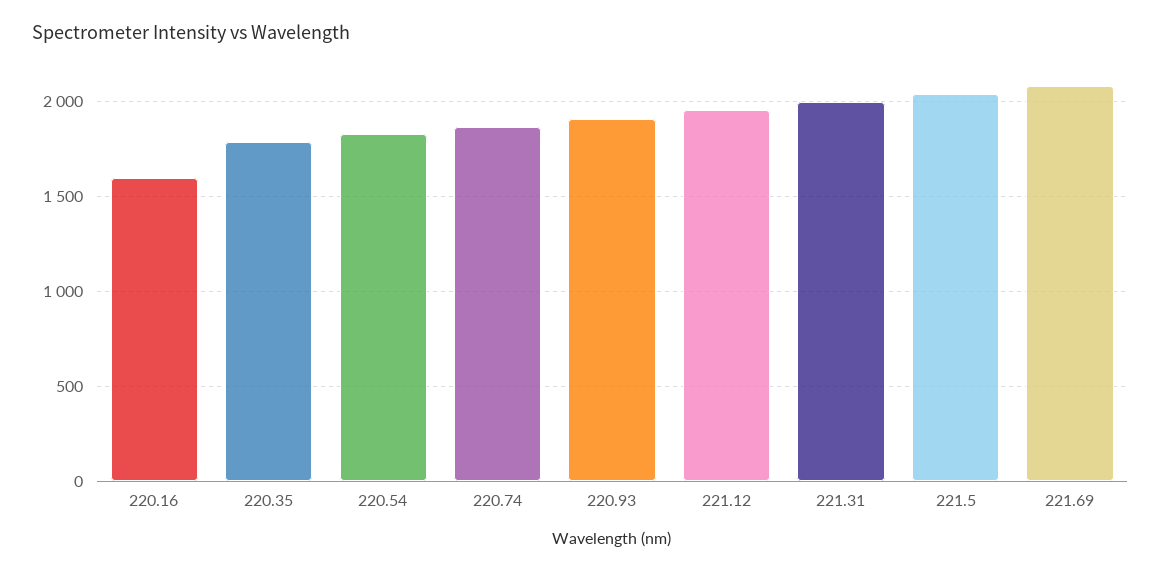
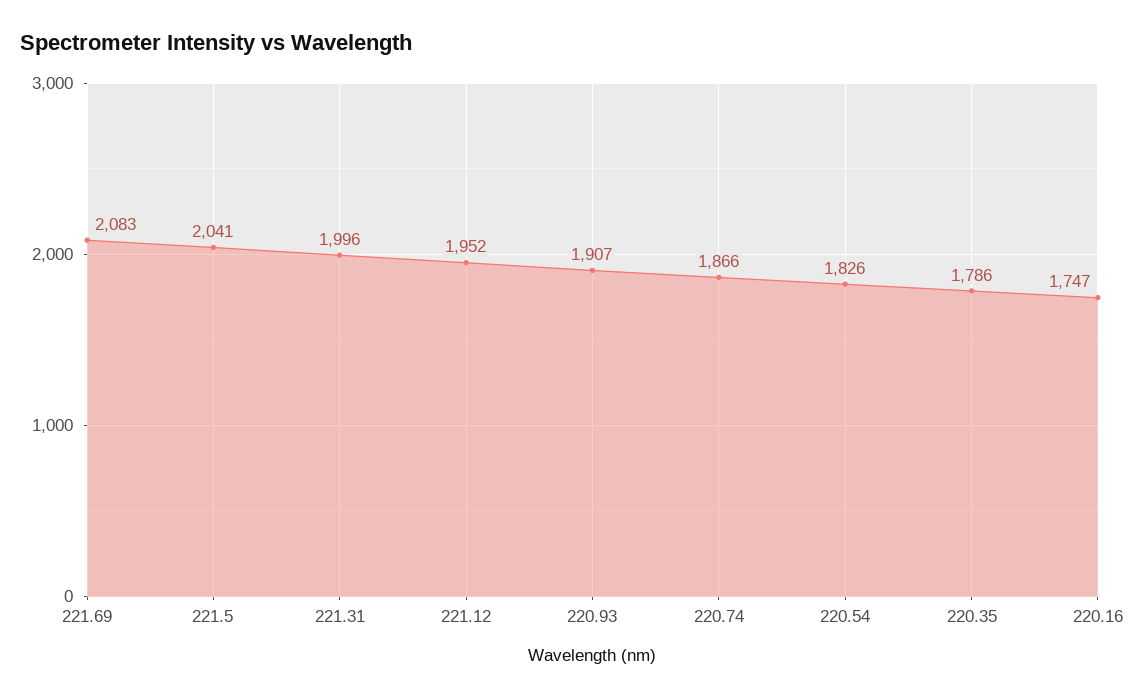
220.16: 1600 -> 1747

